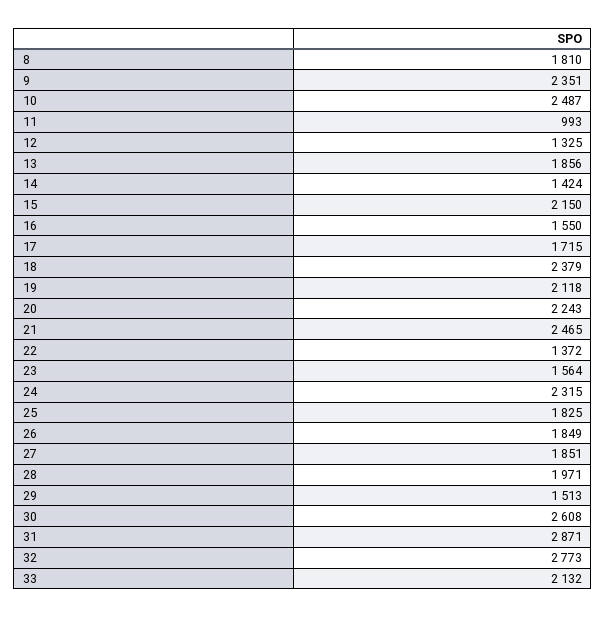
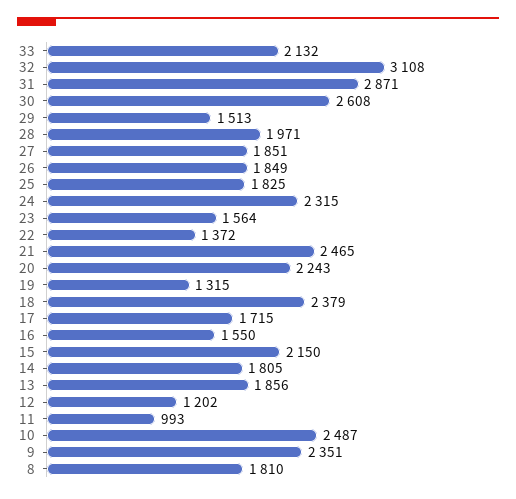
12: 1325 -> 1202
14: 1424 -> 1805
19: 2118 -> 1315
32: 2773 -> 3108

